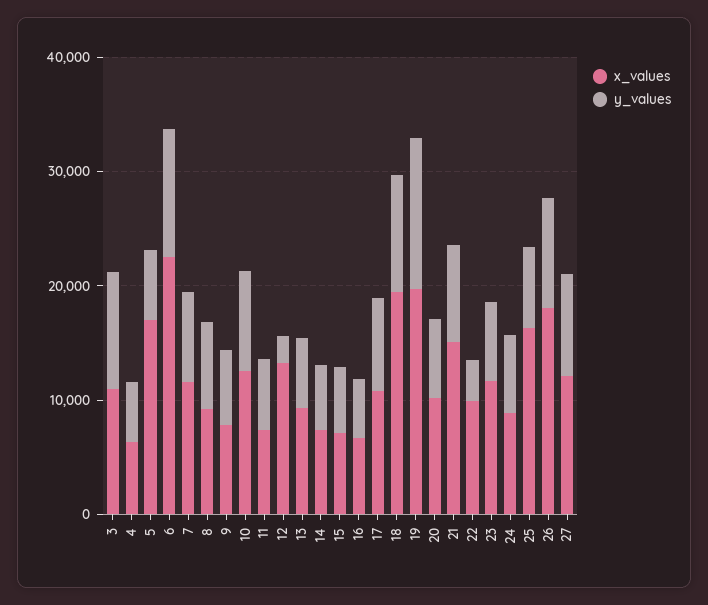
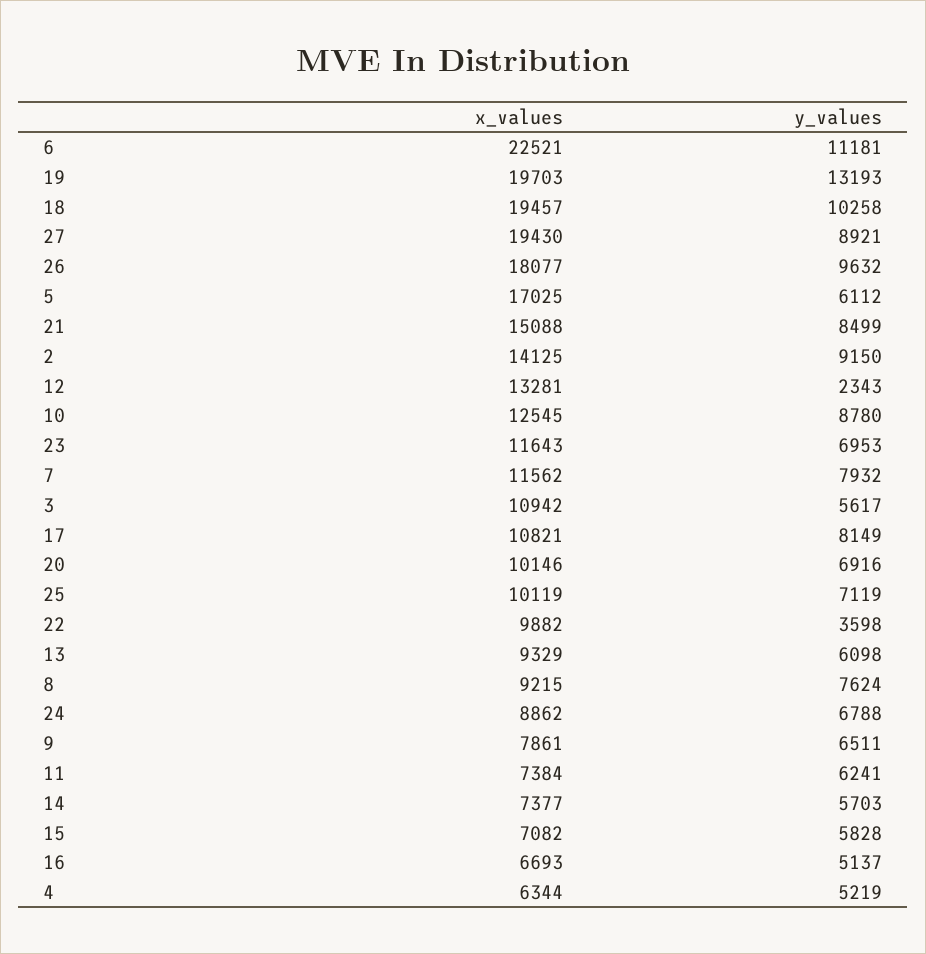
y_values, 3: 10000 -> 5617
x_values, 25: 16000 -> 10119
x_values, 27: 12000 -> 19430
x_values, 2: none -> 14125
y_values, 2: none -> 9150

